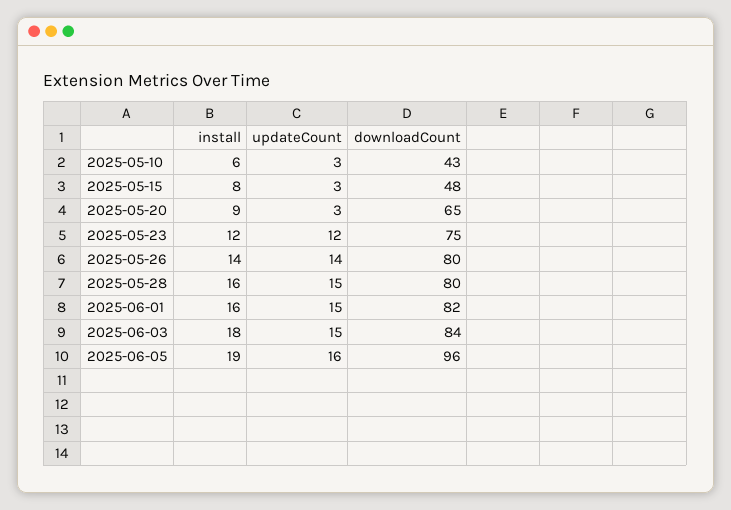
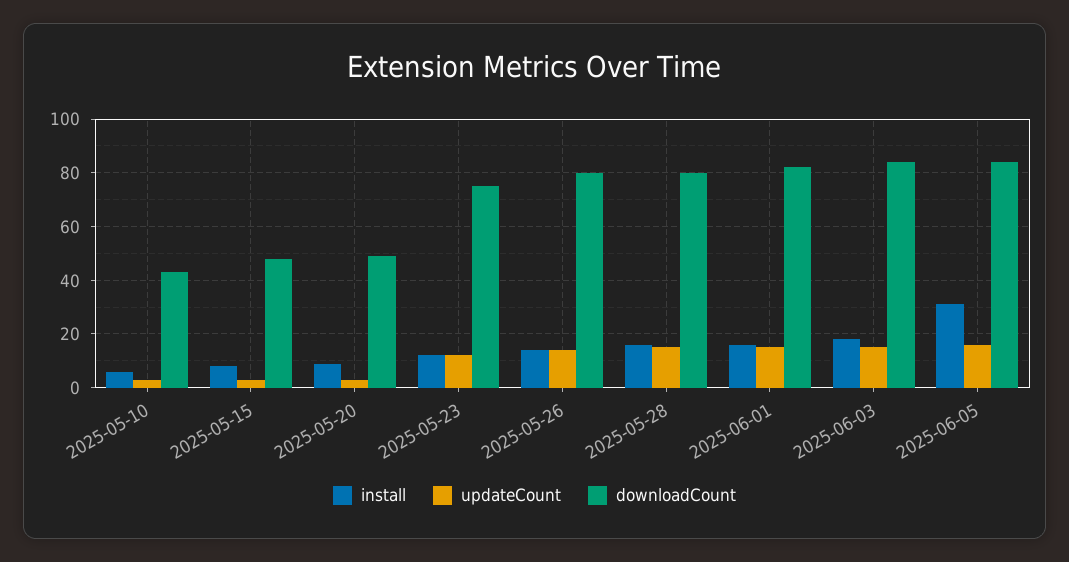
downloadCount, 2025-05-20: 65 -> 50
install, 2025-06-05: 19 -> 30
downloadCount, 2025-06-05: 96 -> 85

